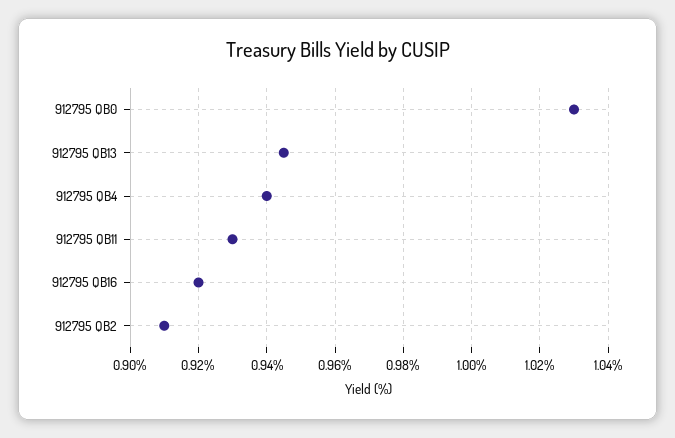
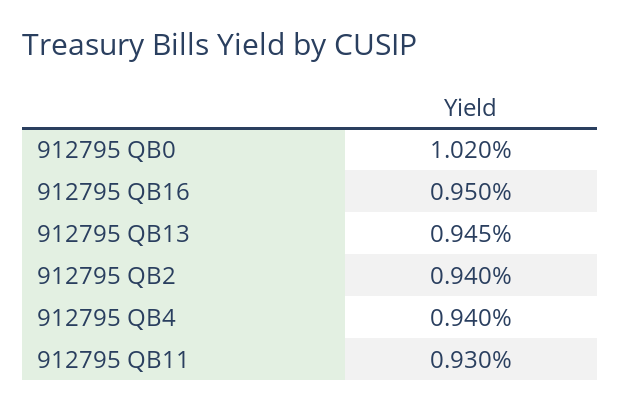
912795 QB0: 1.03 -> 1.02
912795 QB16: 0.92 -> 0.95
912795 QB2: 0.91 -> 0.94

